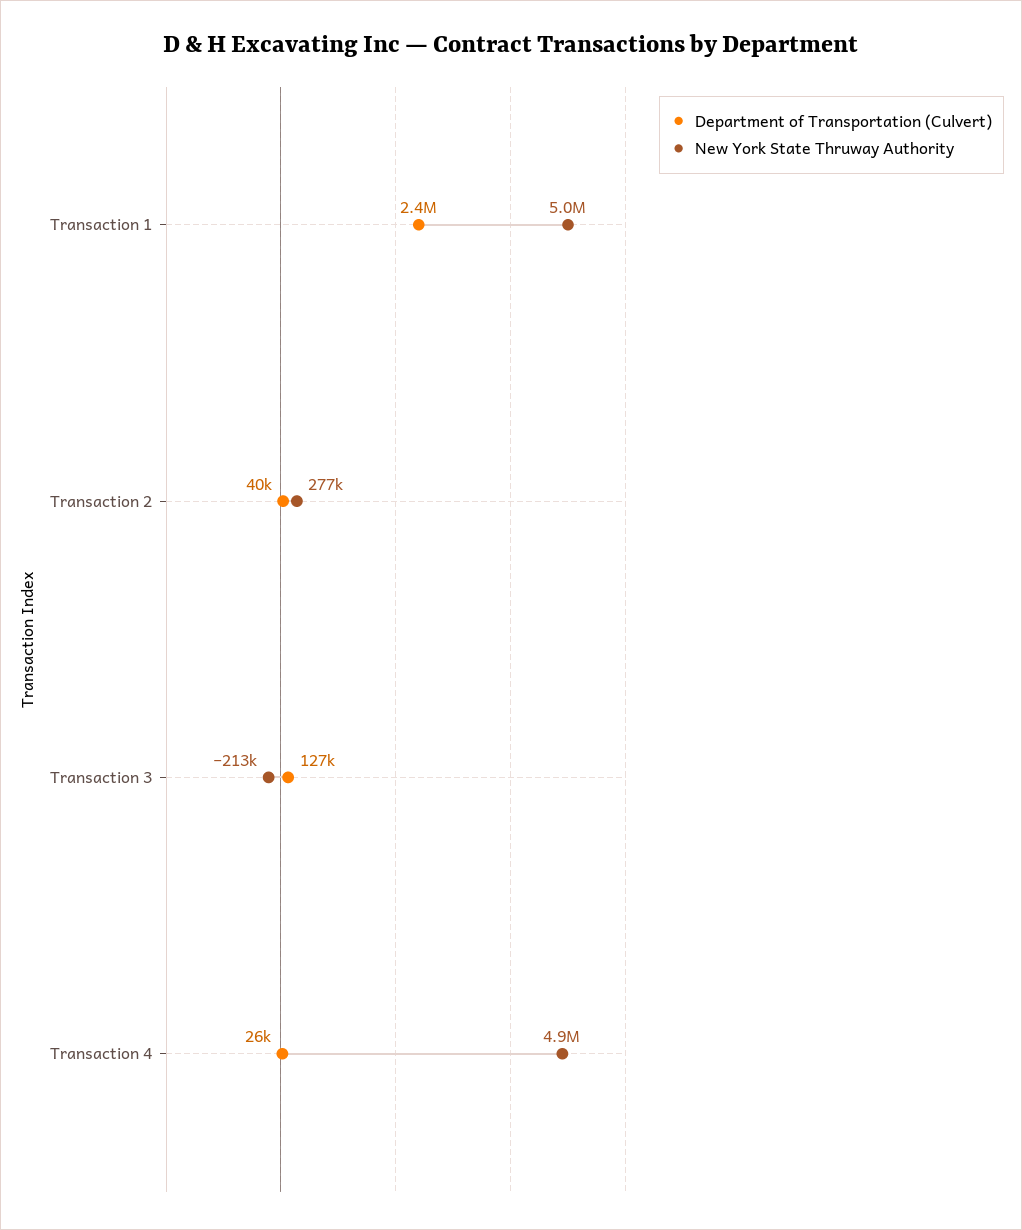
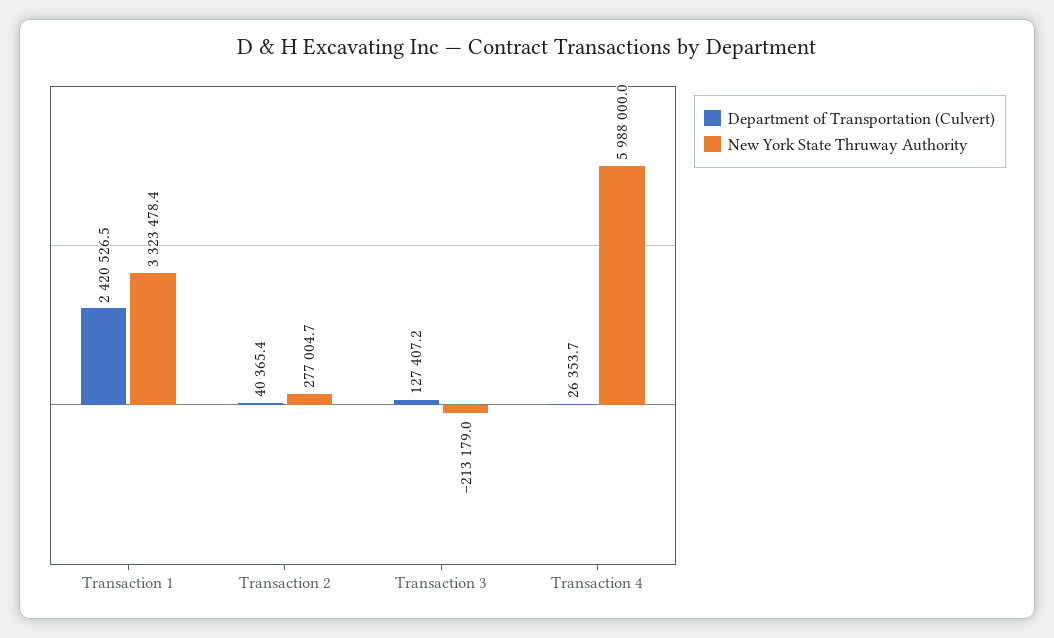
New York State Thruway Authority, Transaction 1: 5000000 -> 3323478.4
New York State Thruway Authority, Transaction 4: 4900000 -> 5988000

